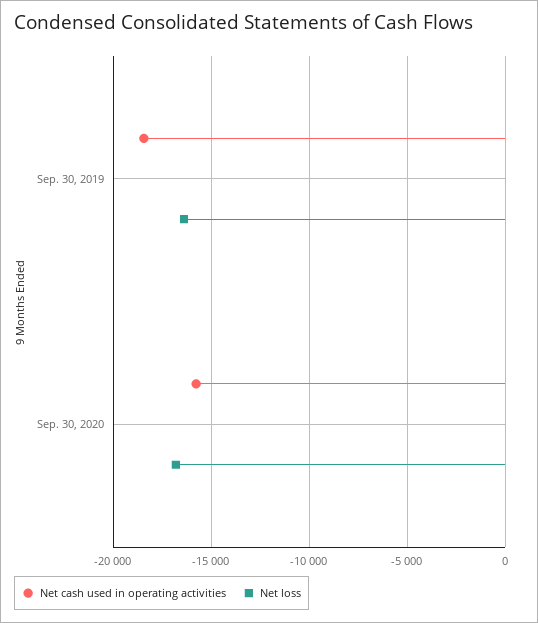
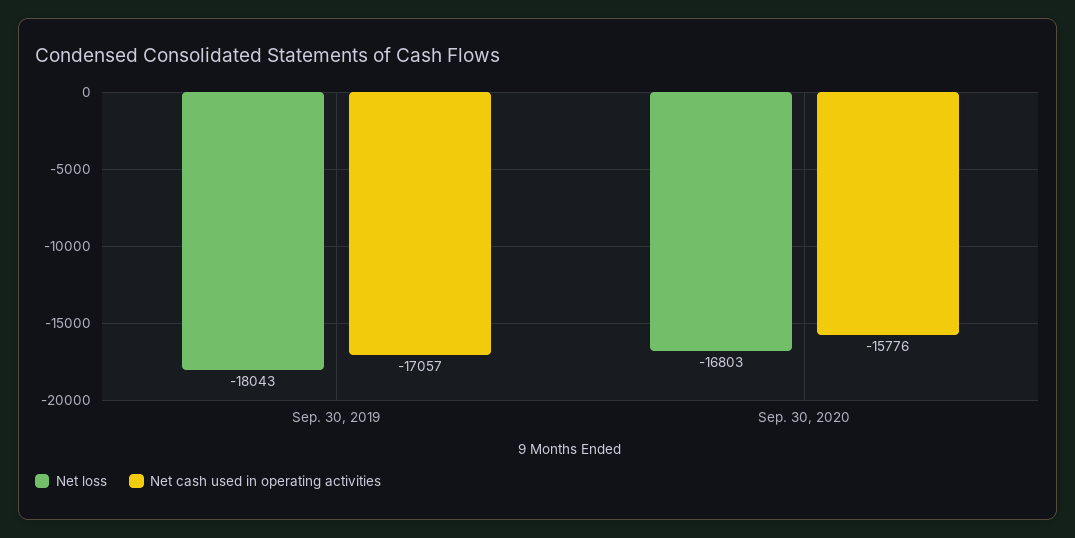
Net cash used in operating activities, Sep. 30, 2019: -18500 -> -17057
Net loss, Sep. 30, 2019: -16500 -> -18043

